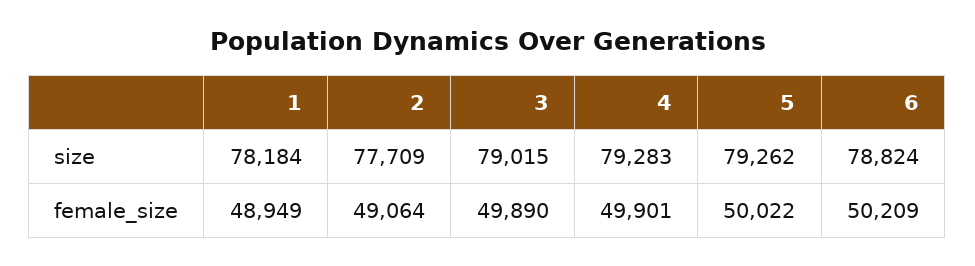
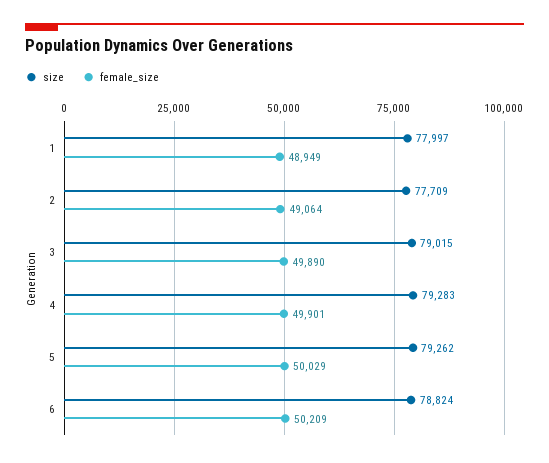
size, 1: 78184 -> 77997
female_size, 5: 50022 -> 50029

